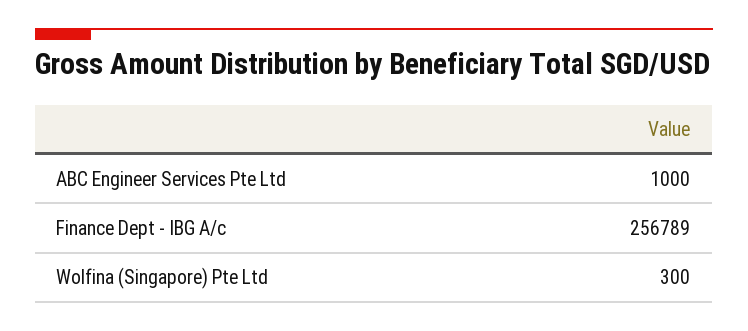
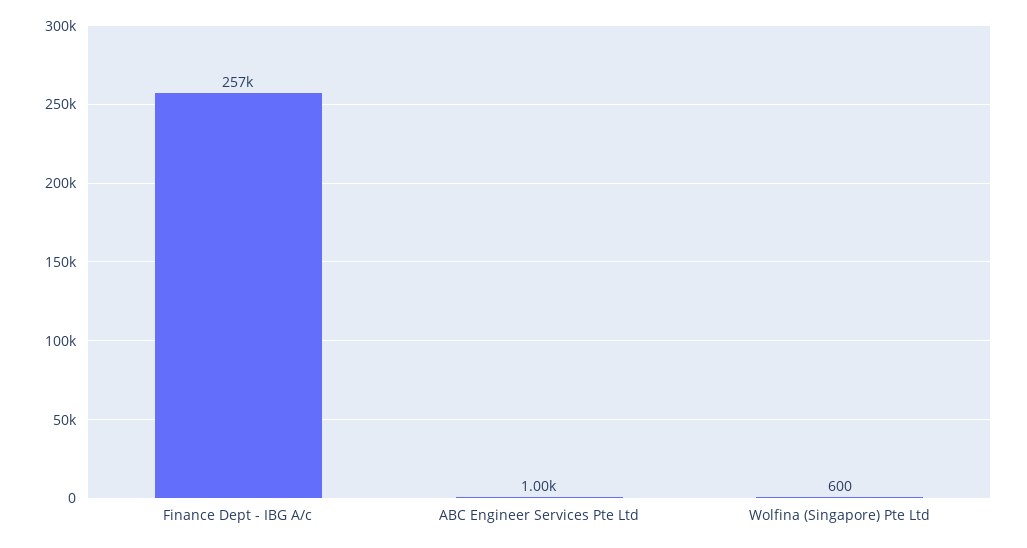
Wolfina (Singapore) Pte Ltd: 300 -> 600

